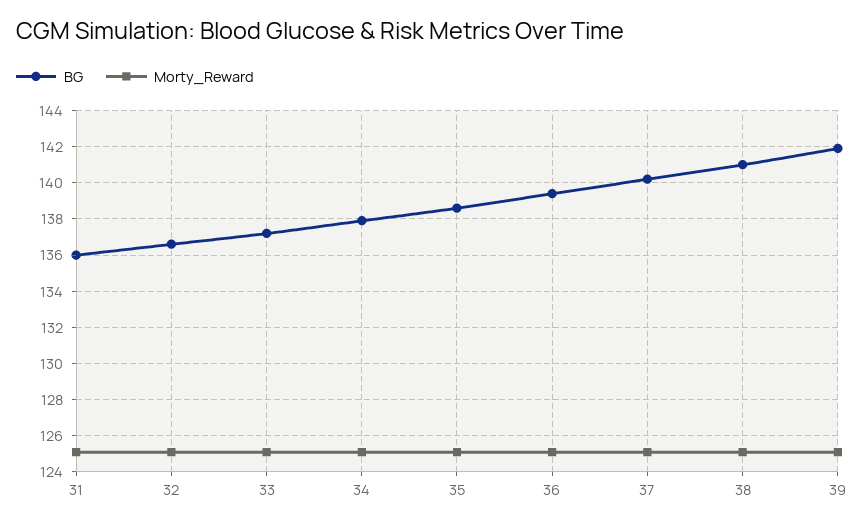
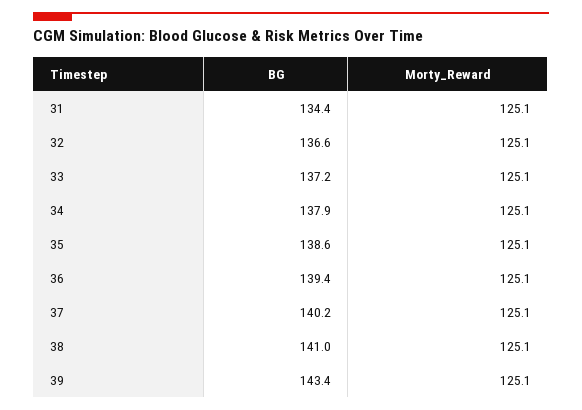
BG, 31: 136 -> 134.4
BG, 39: 142 -> 143.4

